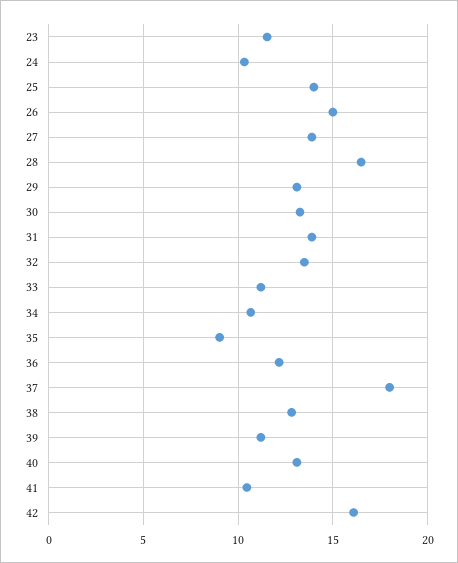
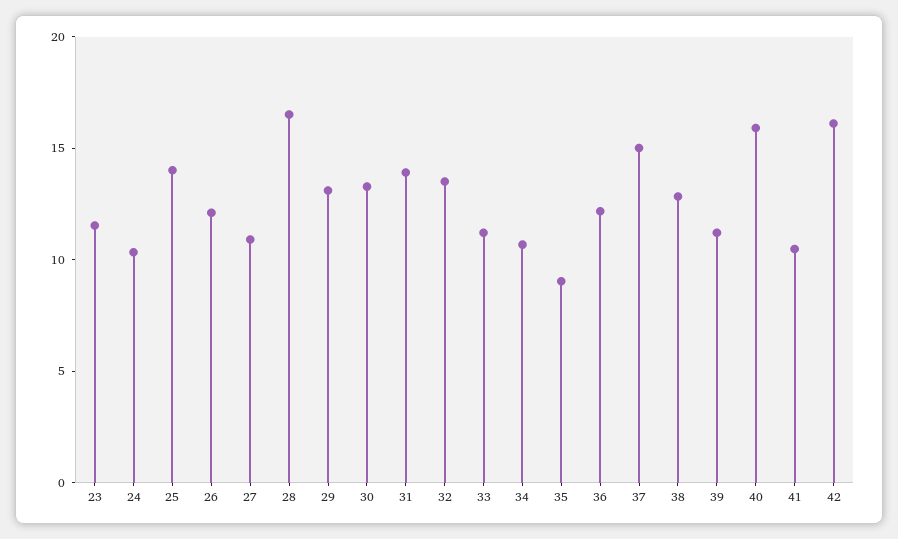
26: 15 -> 12
27: 14 -> 11
37: 18 -> 15
40: 13 -> 16

